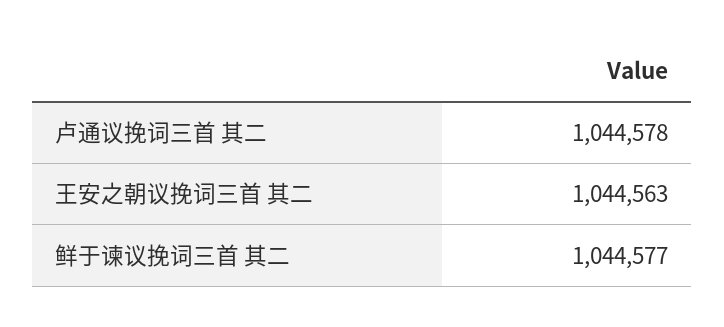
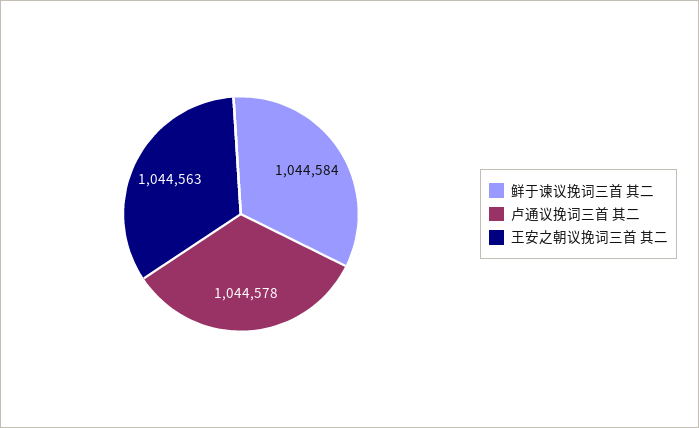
鲜于谏议挽词三首 其二: 1044577 -> 1044584

